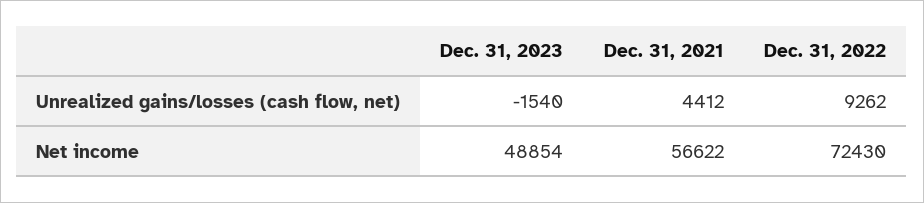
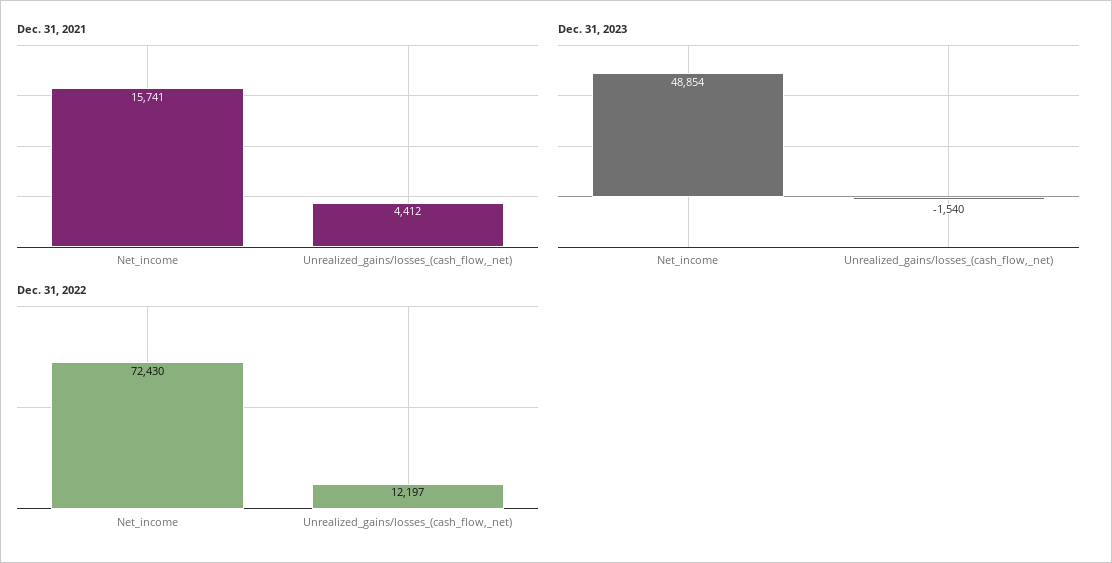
Dec. 31, 2022, Unrealized gains/losses (cash flow, net): 9262 -> 12197
Dec. 31, 2021, Net income: 56622 -> 15741

